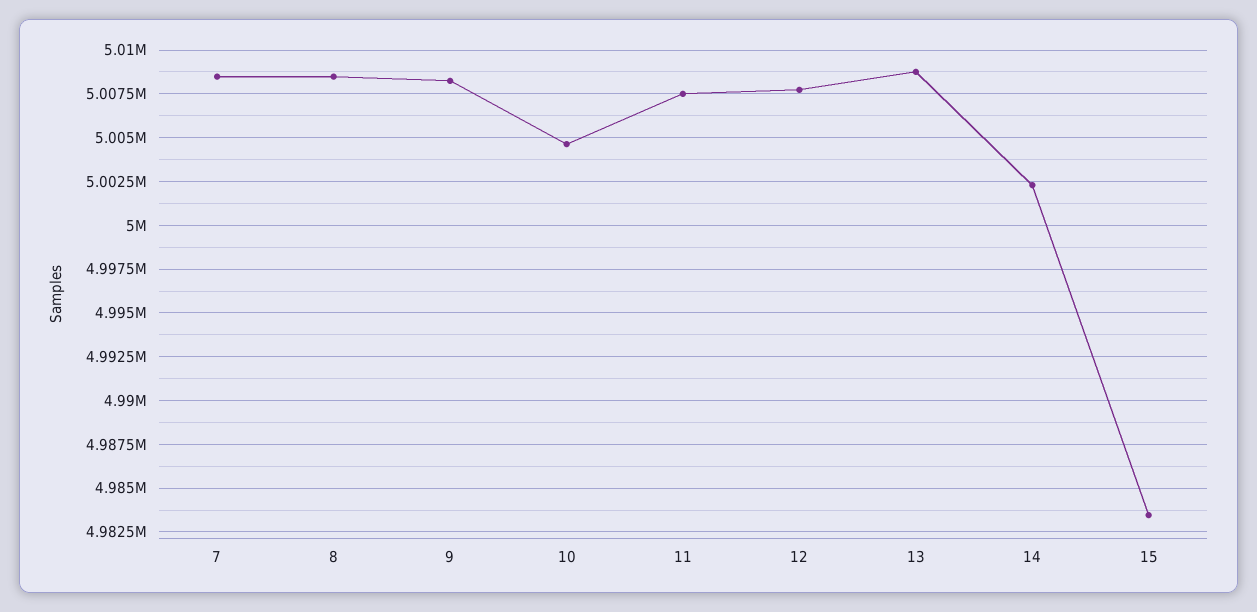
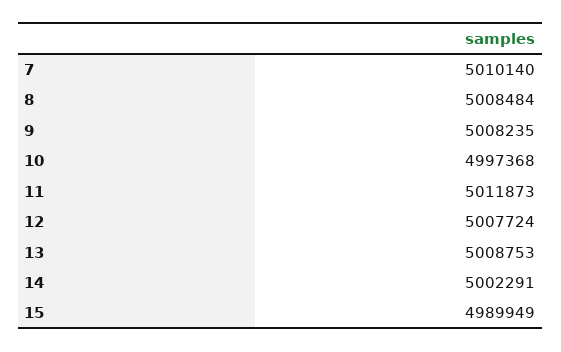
7: 5008500 -> 5010140
10: 5004500 -> 4997368
11: 5007500 -> 5011873
15: 4983500 -> 4989949

